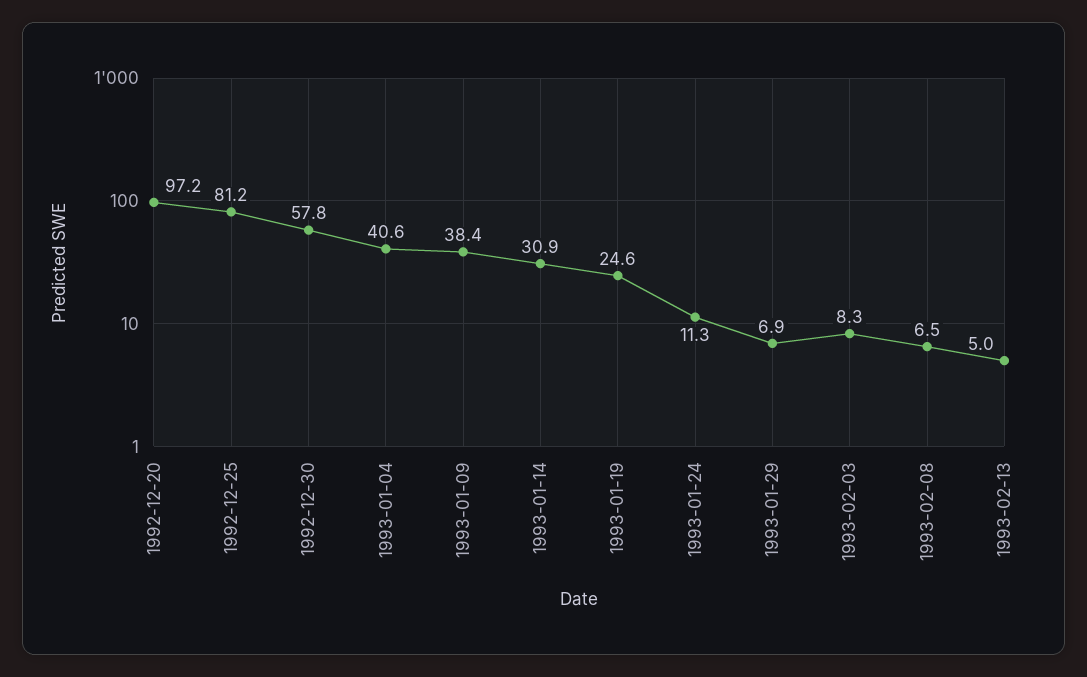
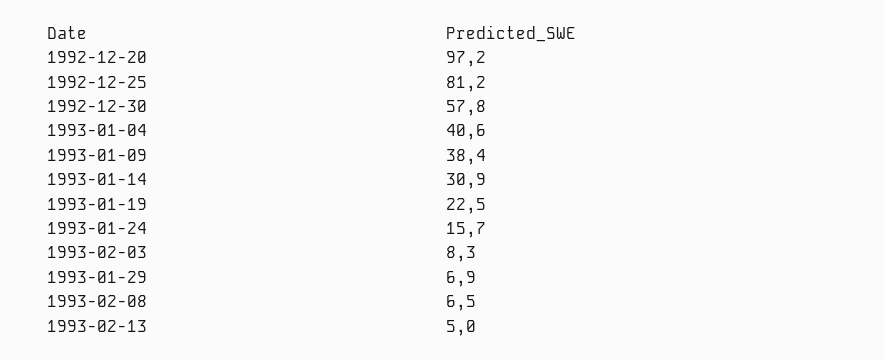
1993-01-19: 24.6 -> 22.5
1993-01-24: 11.3 -> 15.7

